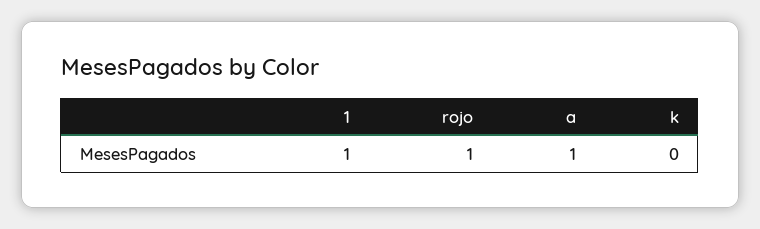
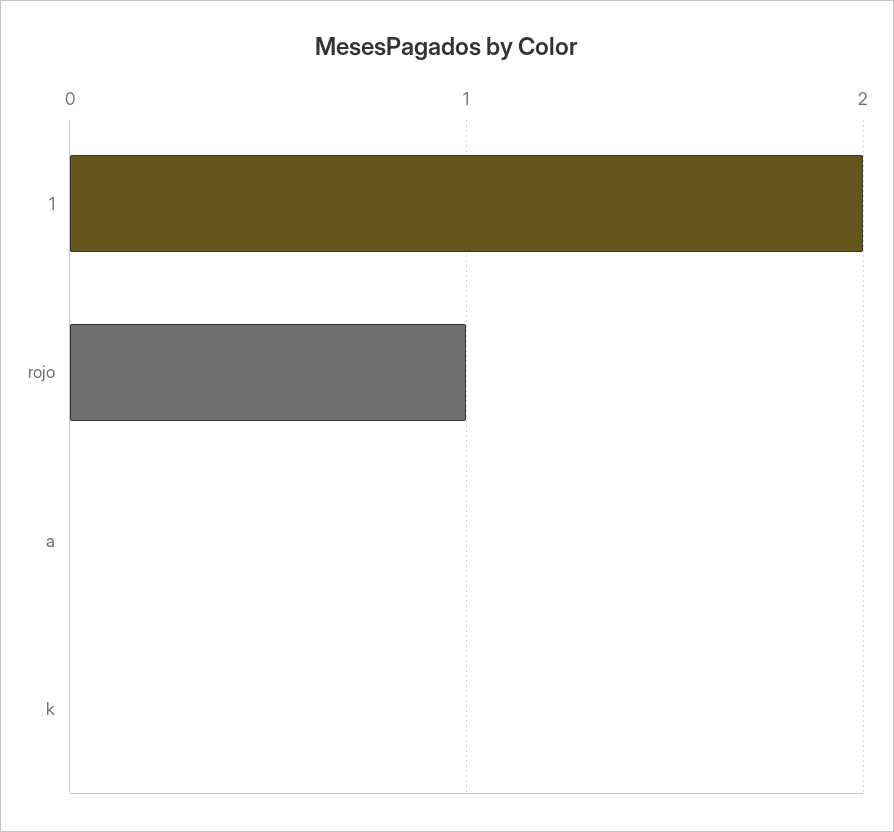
1: 1 -> 2
a: 1 -> 0

